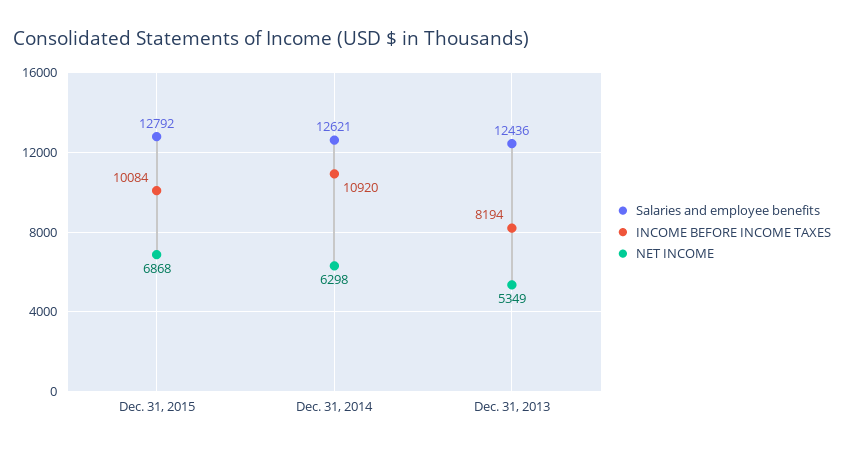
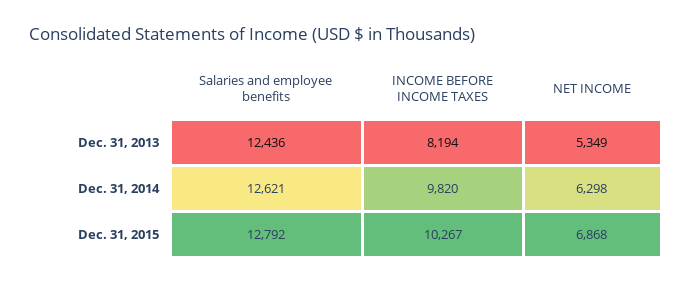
INCOME BEFORE INCOME TAXES, Dec. 31, 2015: 10084 -> 10267
INCOME BEFORE INCOME TAXES, Dec. 31, 2014: 10920 -> 9820

